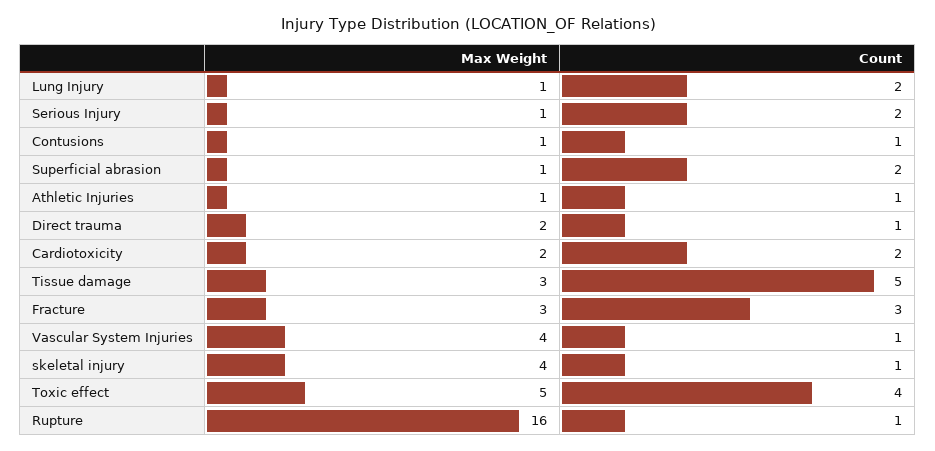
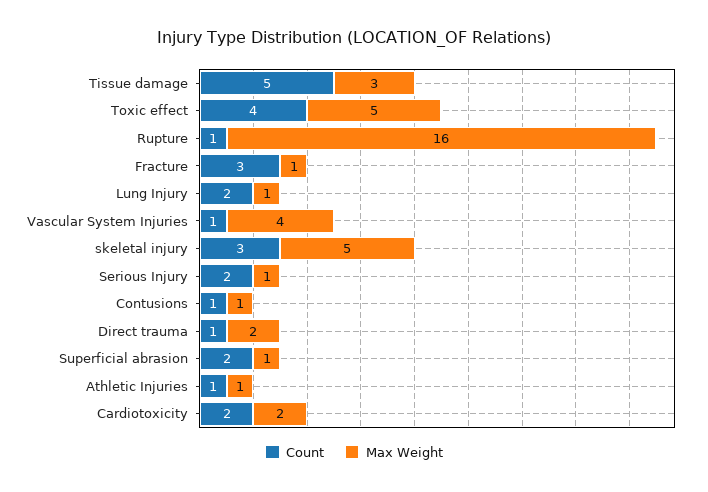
Max Weight, Fracture: 3 -> 1
Max Weight, skeletal injury: 4 -> 5
Count, skeletal injury: 1 -> 3

